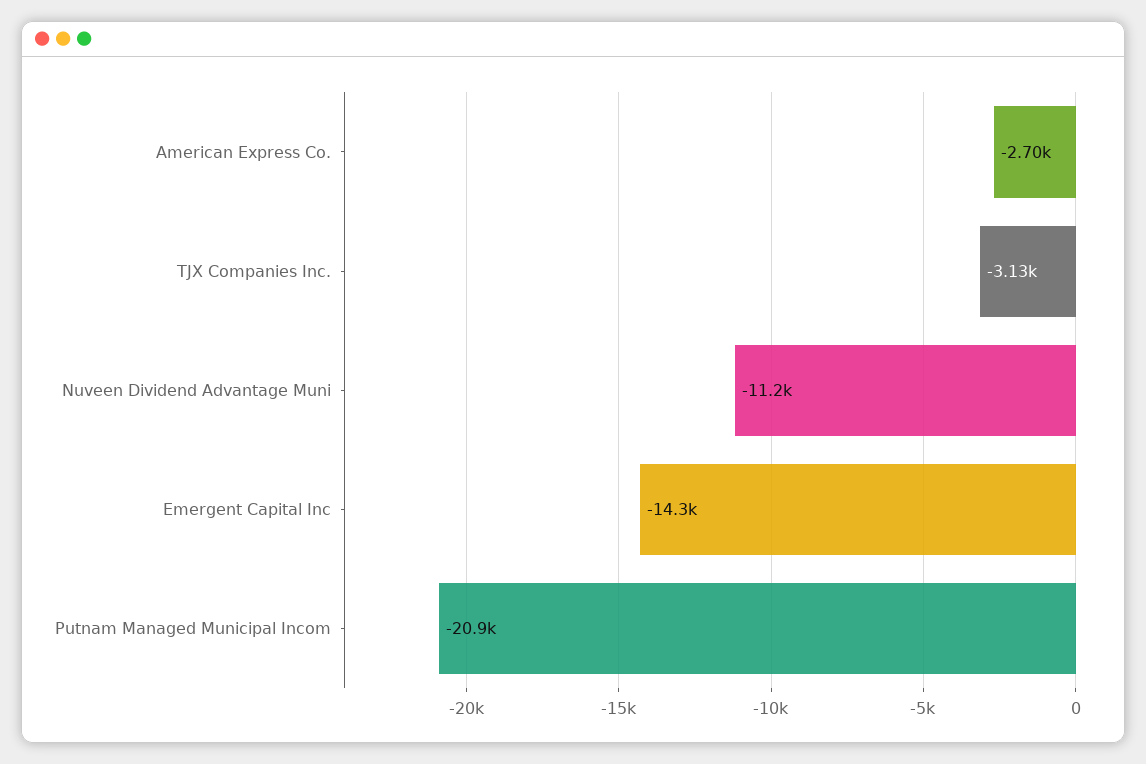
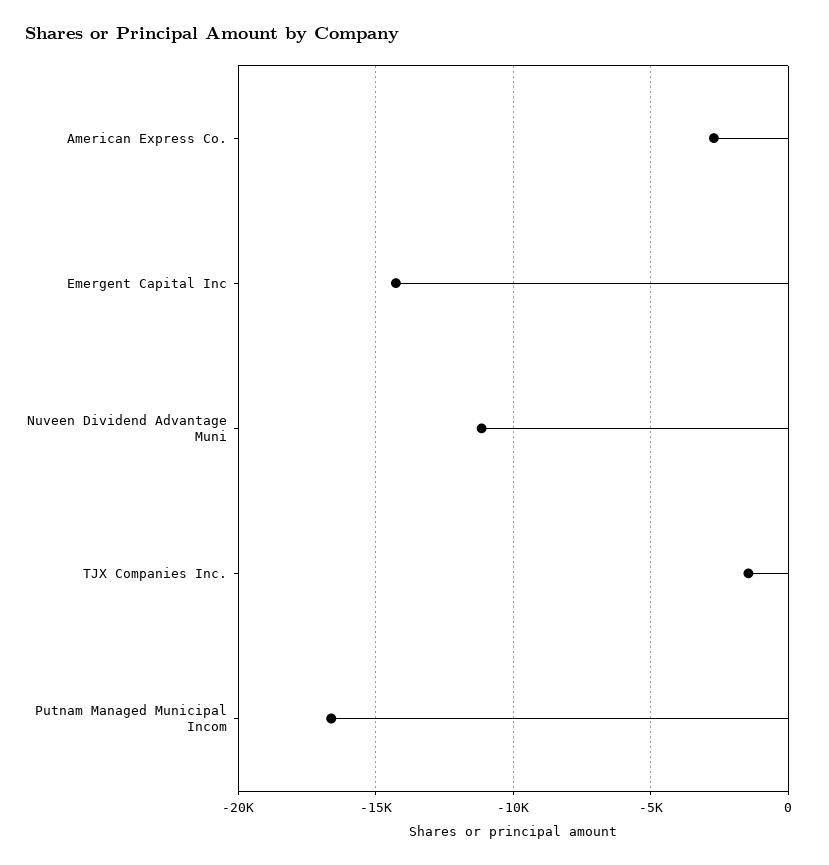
TJX Companies Inc.: -3130 -> -1500
Putnam Managed Municipal Incom: -20900 -> -16500

